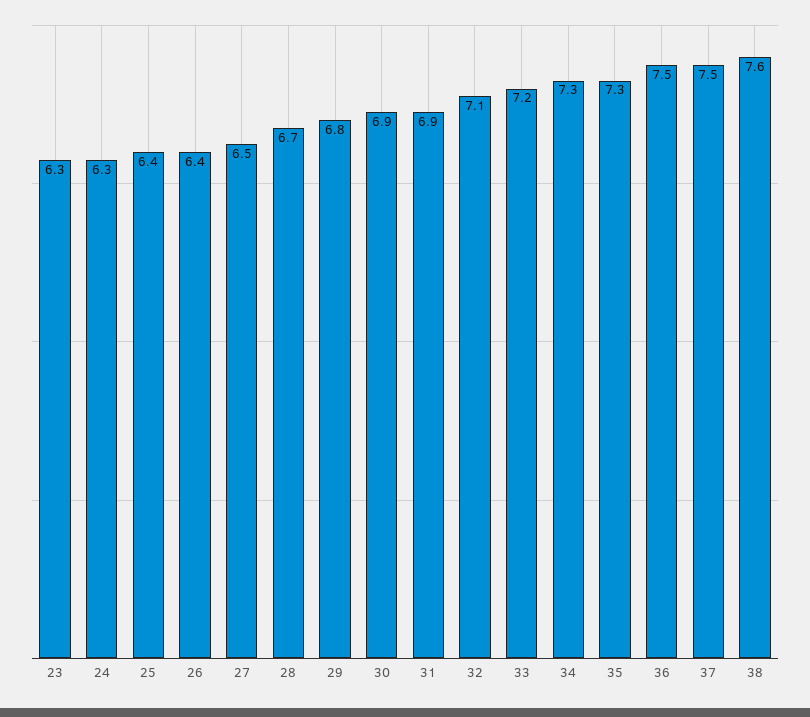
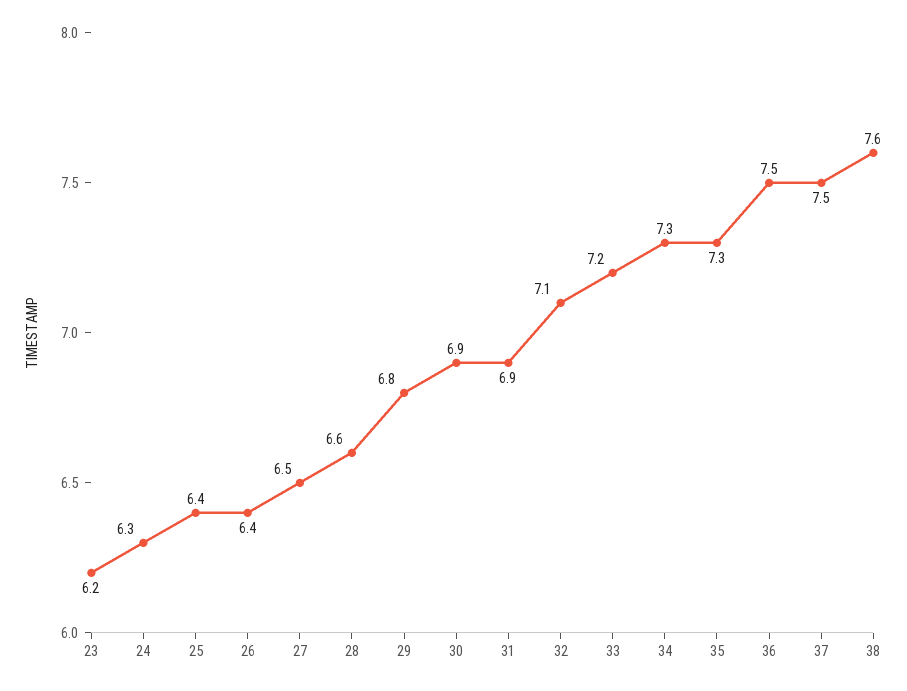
23: 6.3 -> 6.2
28: 6.7 -> 6.6

